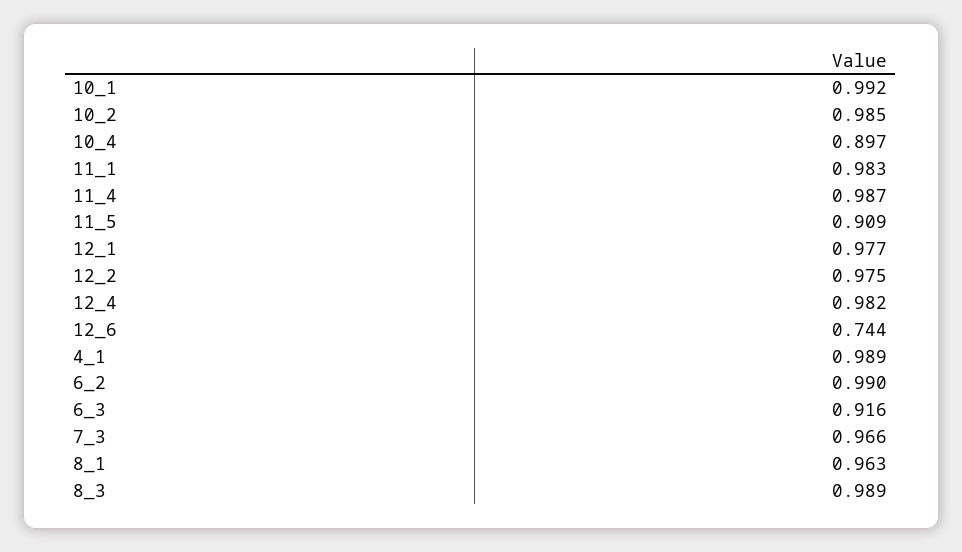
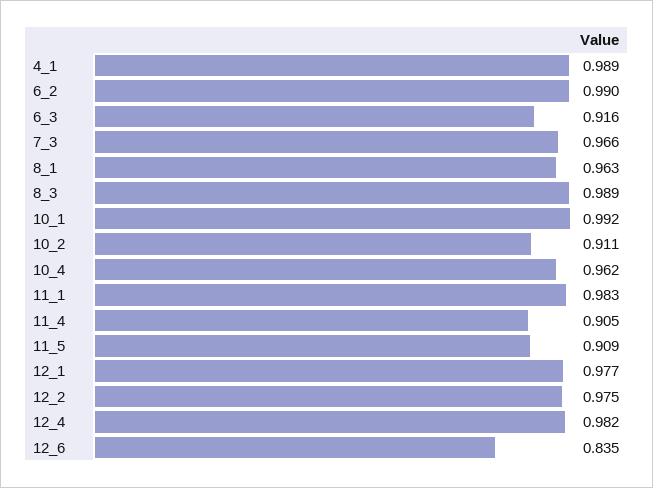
10_2: 0.985 -> 0.911
10_4: 0.897 -> 0.962
11_4: 0.987 -> 0.905
12_6: 0.744 -> 0.835

